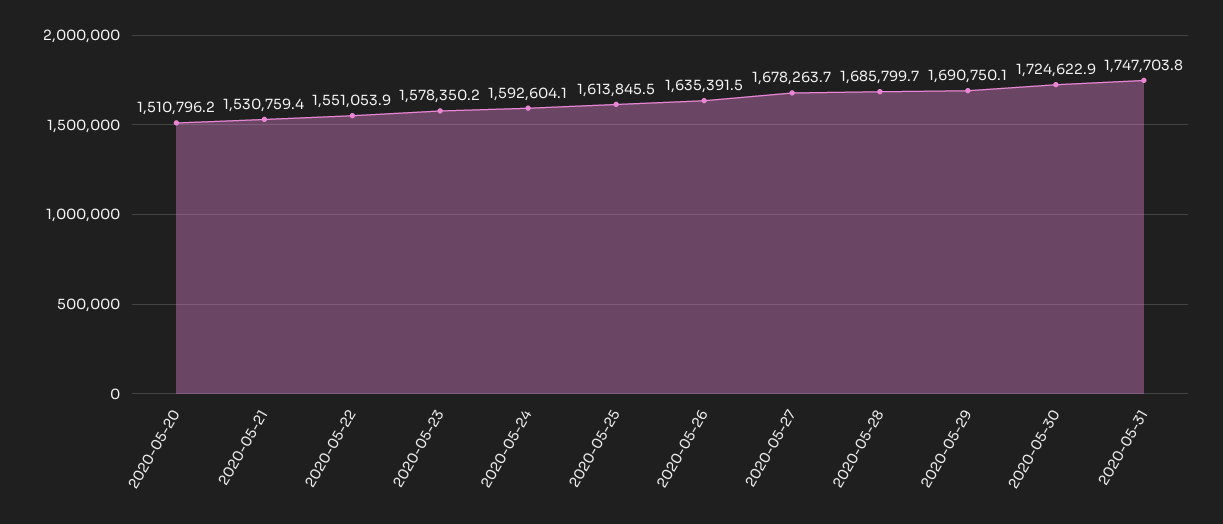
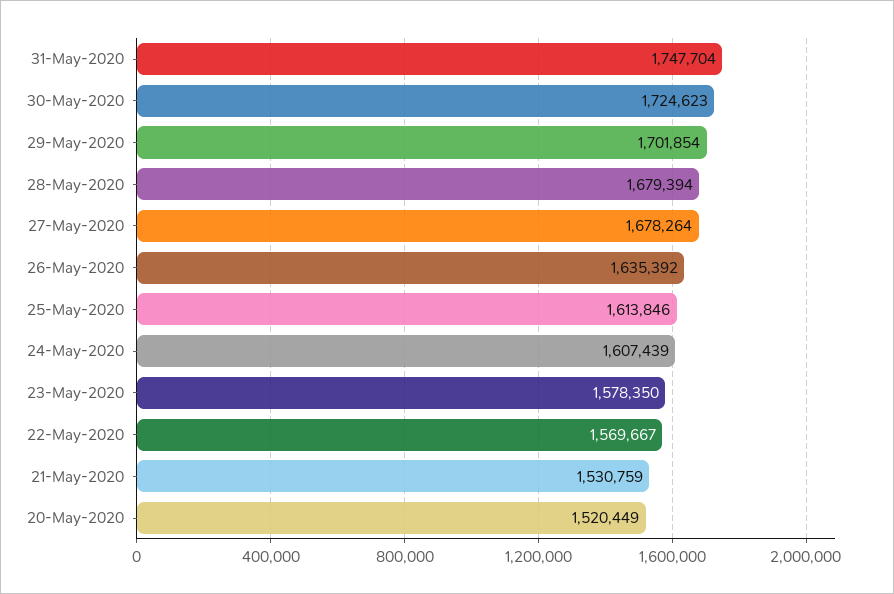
2020-05-20: 1510796.2 -> 1520449
2020-05-22: 1551053.9 -> 1569667
2020-05-24: 1592604.1 -> 1607439
2020-05-28: 1685799.7 -> 1679394
2020-05-29: 1690750.1 -> 1701854

